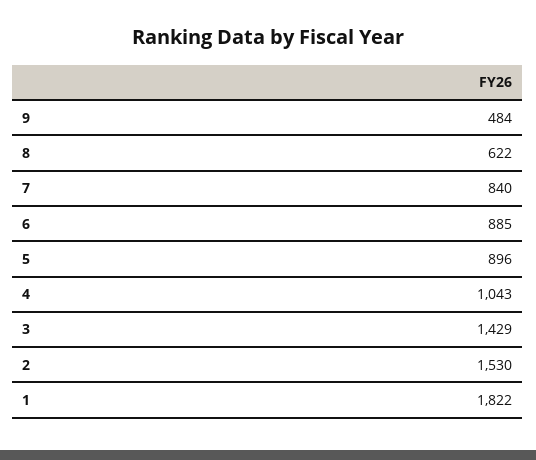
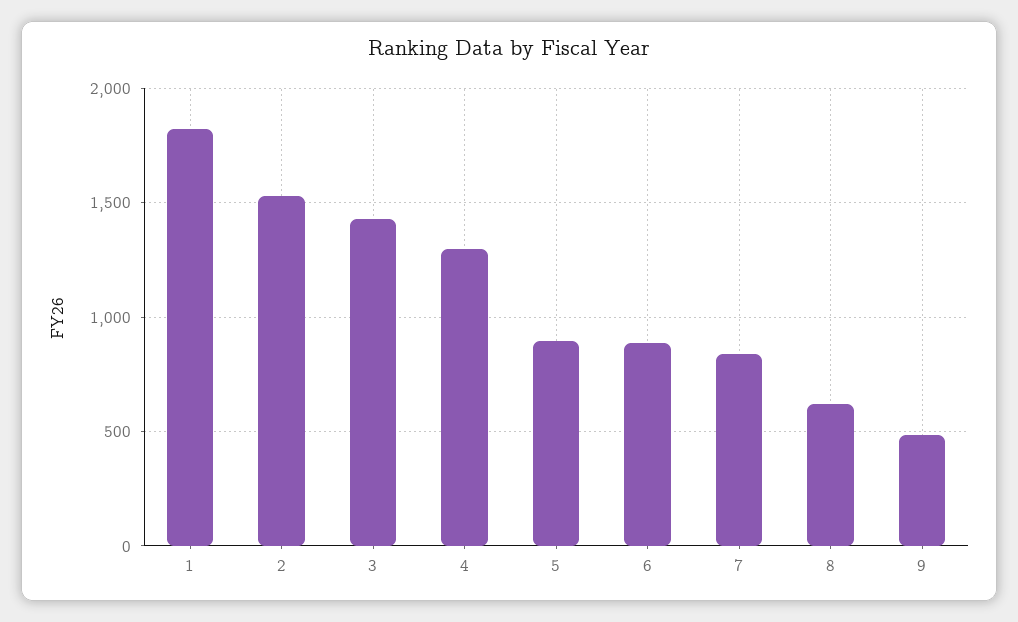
4: 1043 -> 1300

